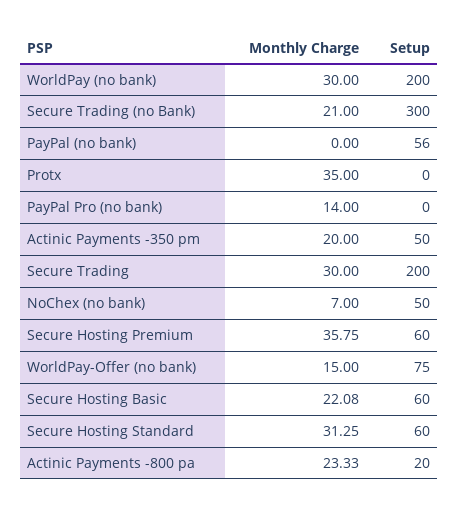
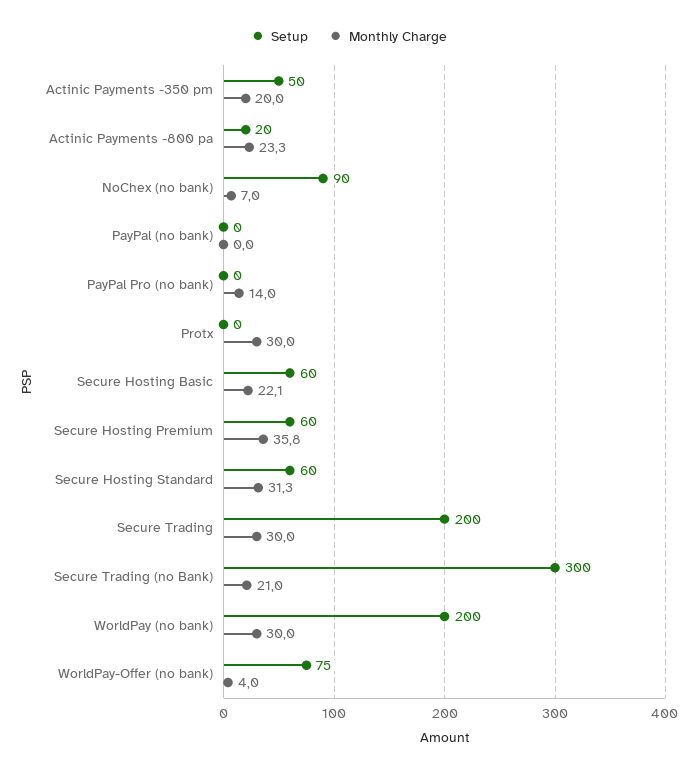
Setup, PayPal (no bank): 56 -> 0
Monthly Charge, Protx: 35 -> 30
Setup, NoChex (no bank): 50 -> 90
Monthly Charge, WorldPay-Offer (no bank): 15 -> 4

